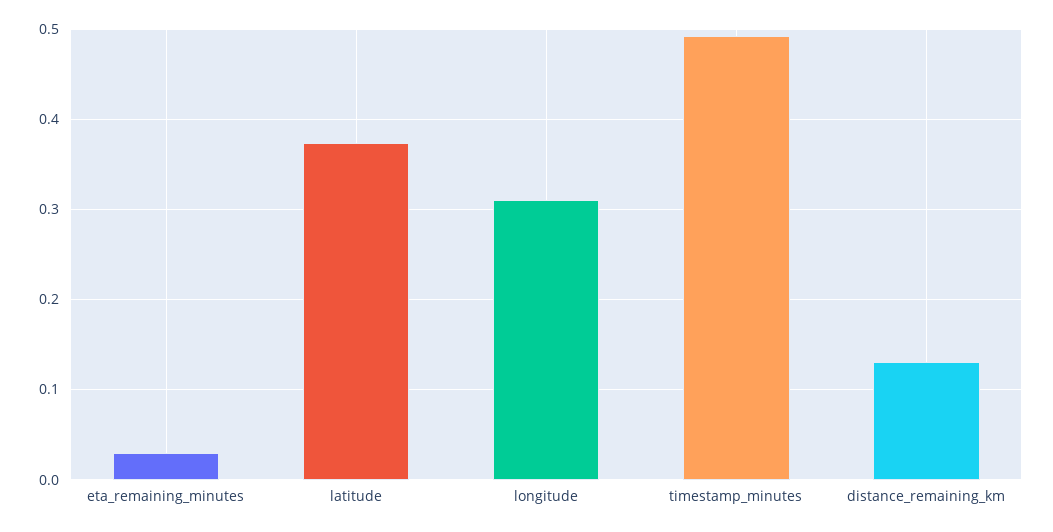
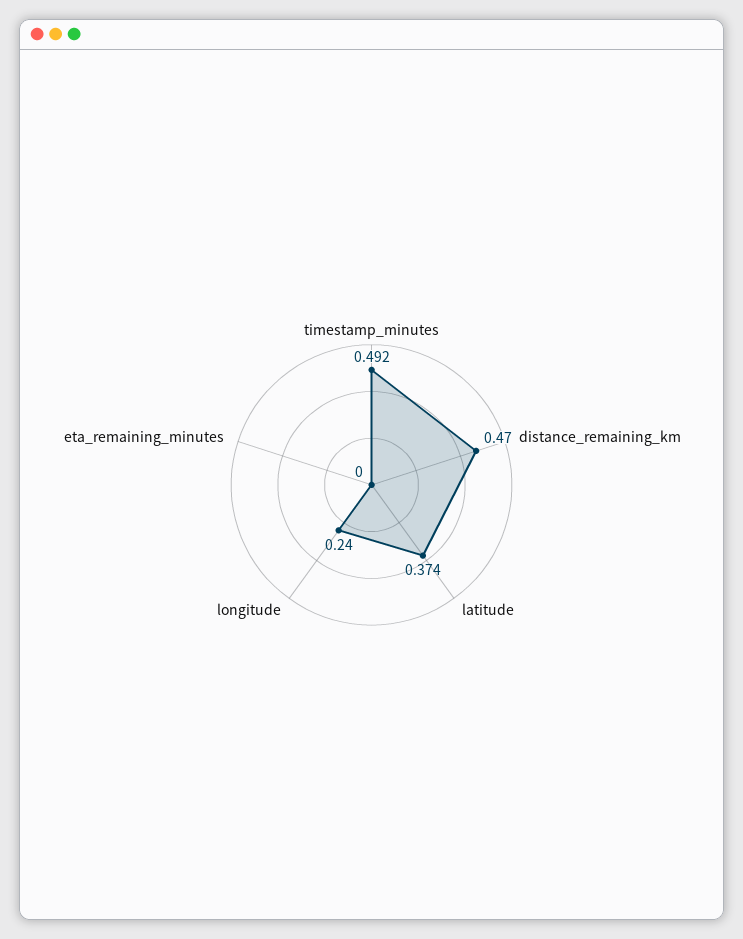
eta_remaining_minutes: 0.03 -> 0
longitude: 0.31 -> 0.24
distance_remaining_km: 0.13 -> 0.47

